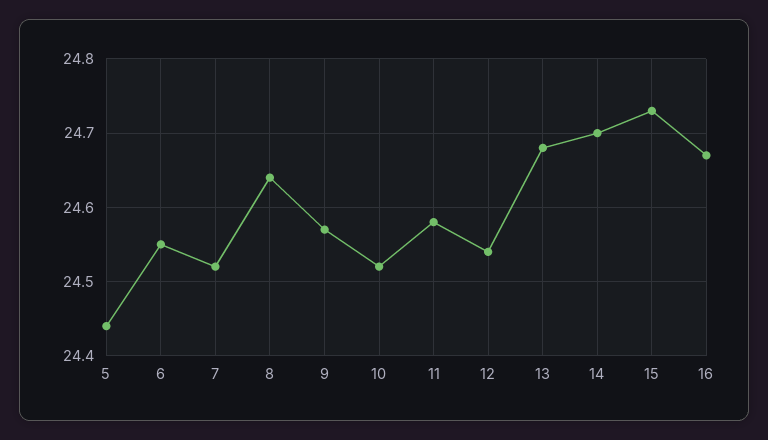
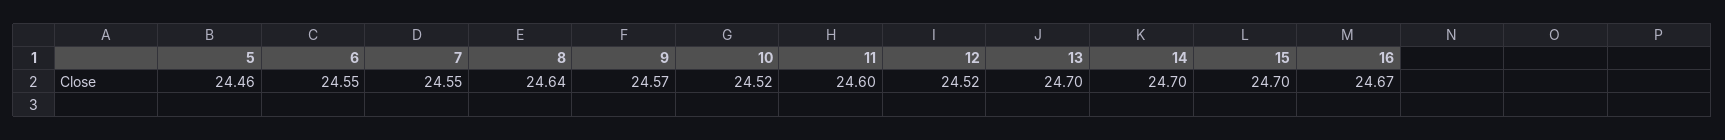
5: 24.44 -> 24.46
7: 24.52 -> 24.55
11: 24.58 -> 24.6
12: 24.54 -> 24.52
13: 24.68 -> 24.7
15: 24.73 -> 24.7

